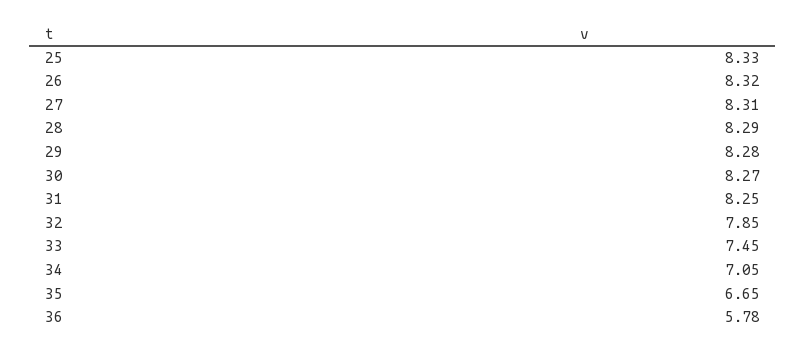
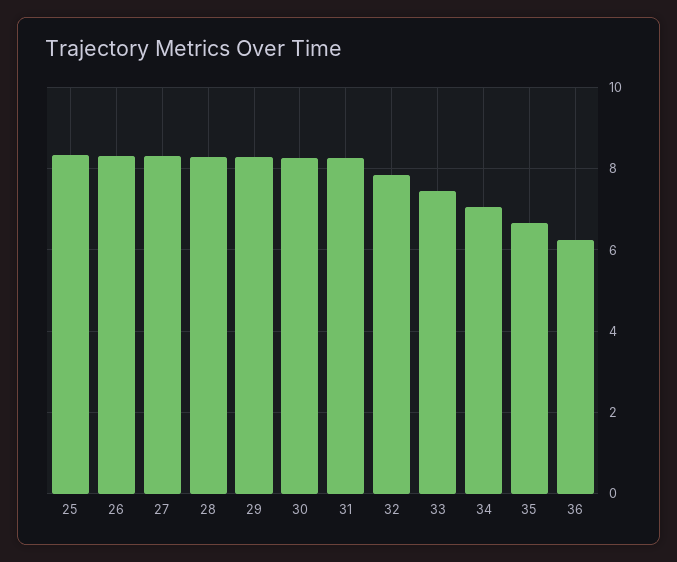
36: 5.78 -> 6.2

